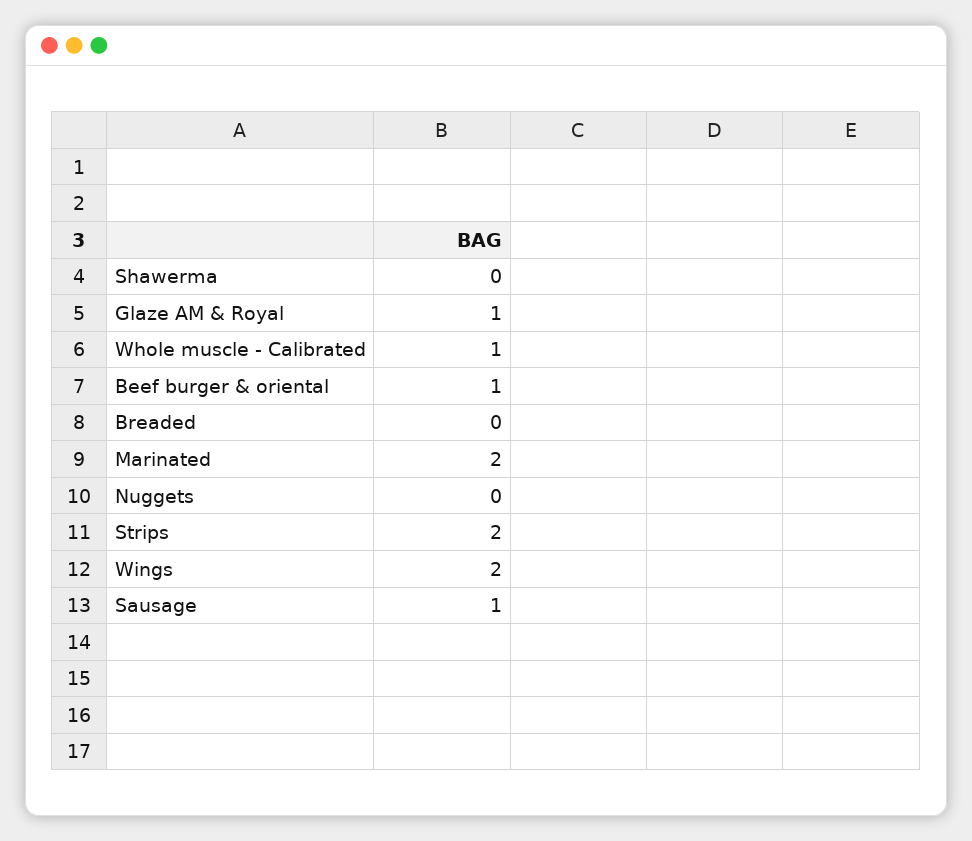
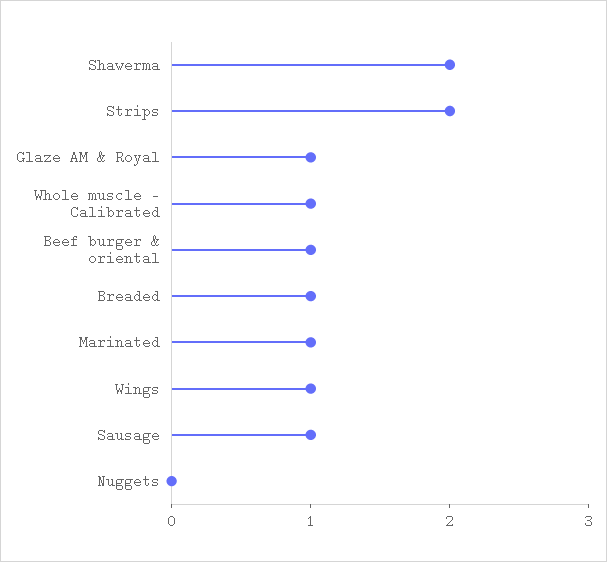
Shawerma: 0 -> 2
Breaded: 0 -> 1
Marinated: 2 -> 1
Wings: 2 -> 1

